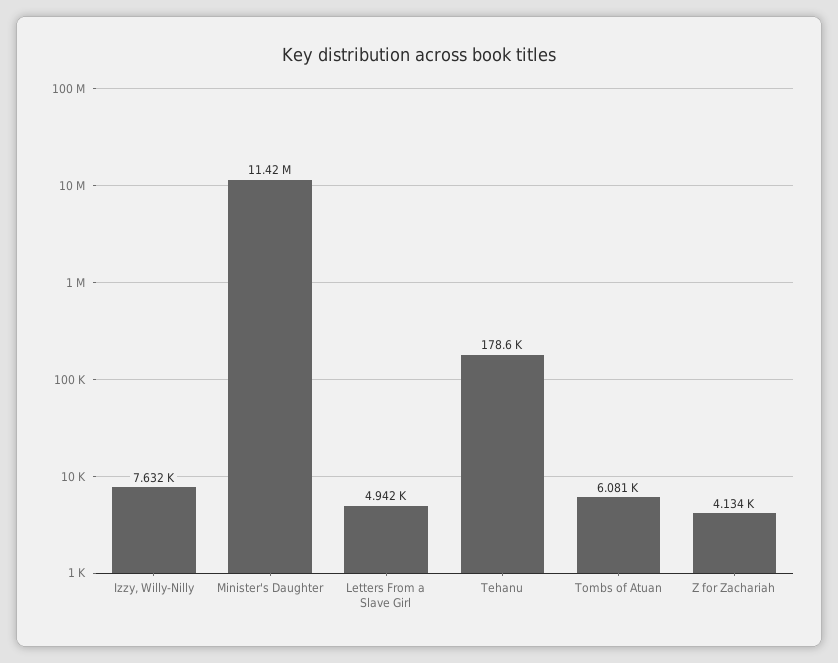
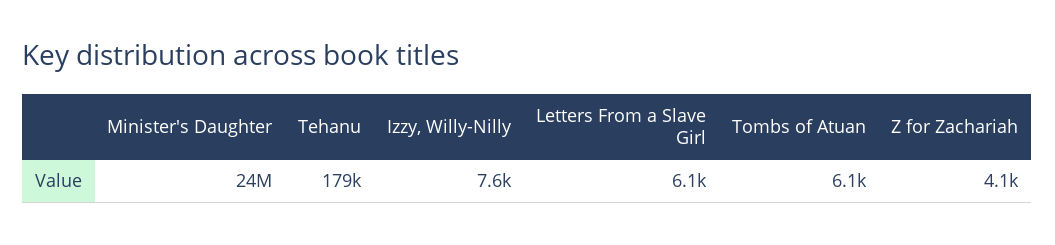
Minister's Daughter: 11420000 -> 24000000
Letters From a Slave Girl: 4942 -> 6100

